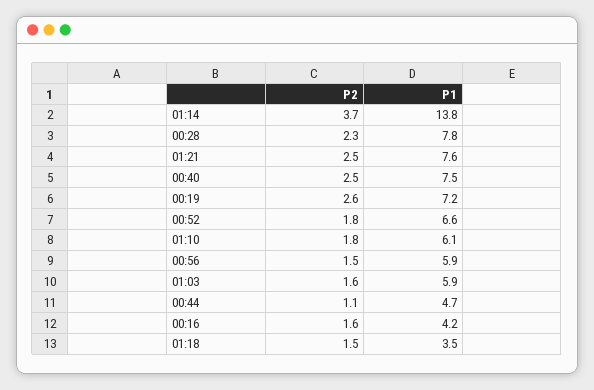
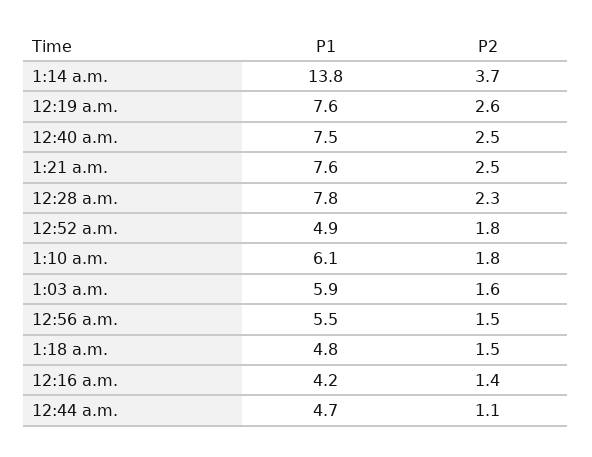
P1, 00:19: 7.2 -> 7.6
P1, 00:52: 6.6 -> 4.9
P1, 00:56: 5.9 -> 5.5
P2, 00:16: 1.6 -> 1.4
P1, 01:18: 3.5 -> 4.8

